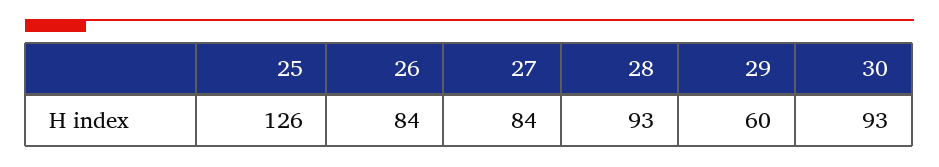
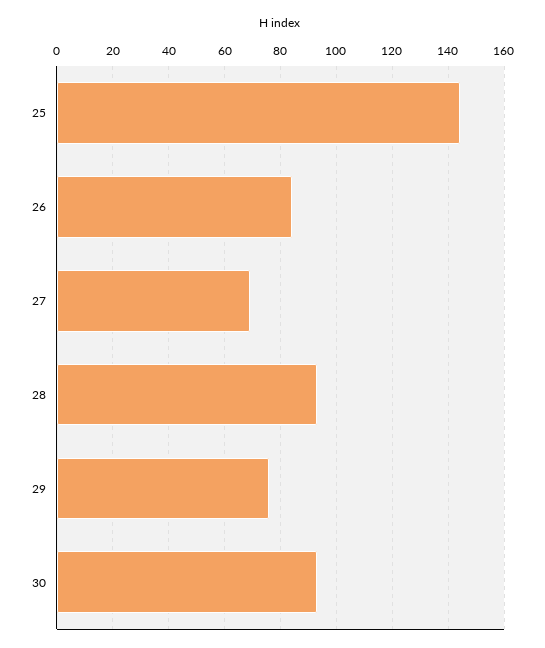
25: 126 -> 145
27: 84 -> 70
29: 60 -> 75

